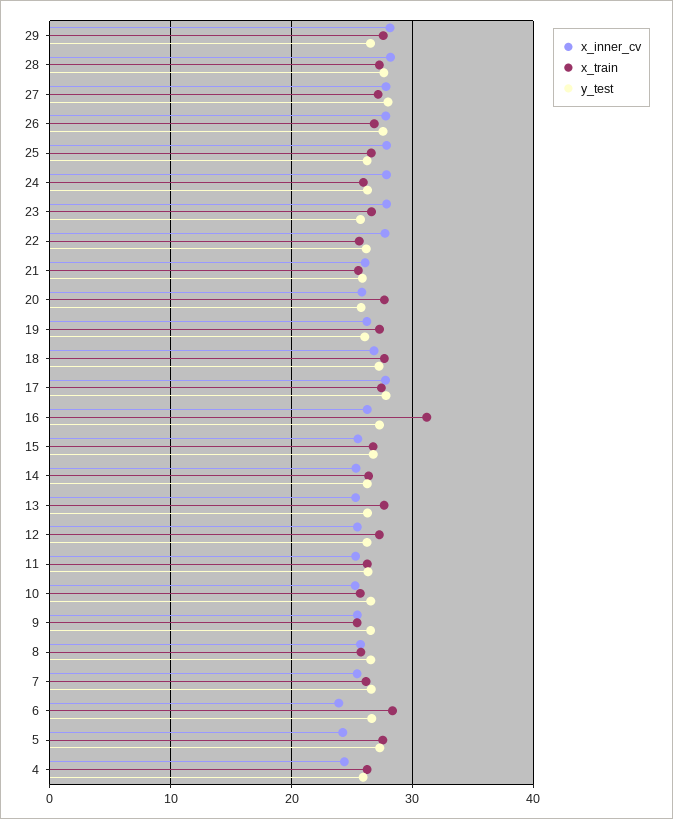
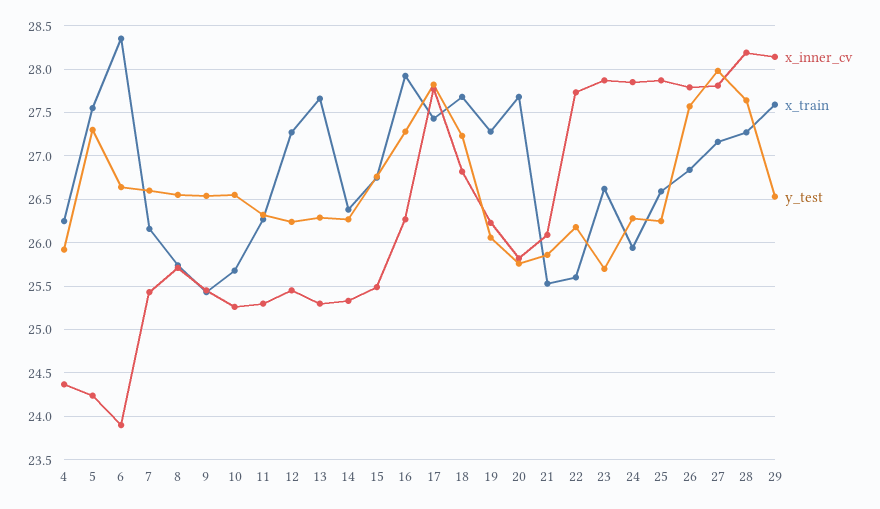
x_train, 16: 31 -> 27.9

